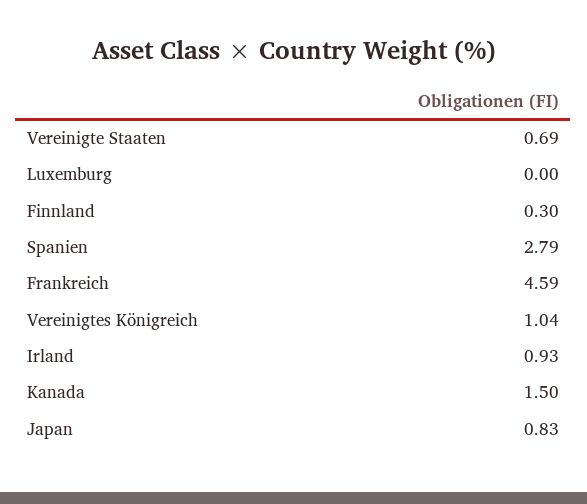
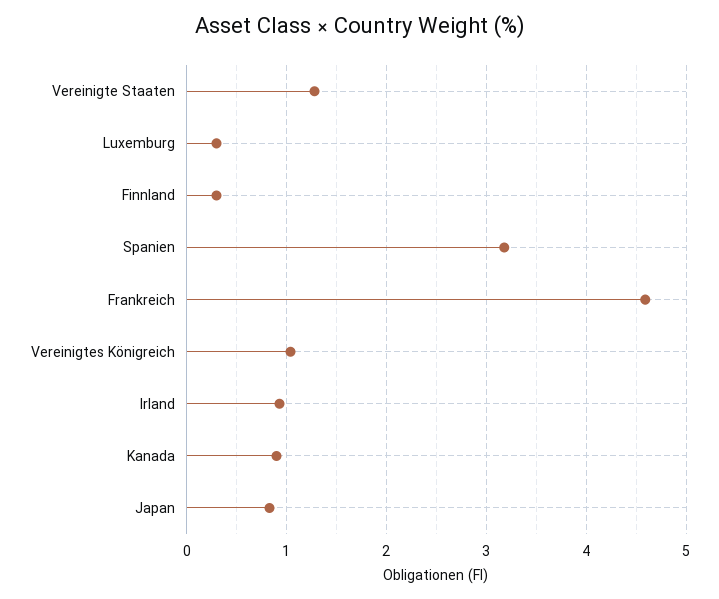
Vereinigte Staaten: 0.69 -> 1.3
Luxemburg: 0 -> 0.3
Spanien: 2.79 -> 3.2
Kanada: 1.5 -> 0.9

